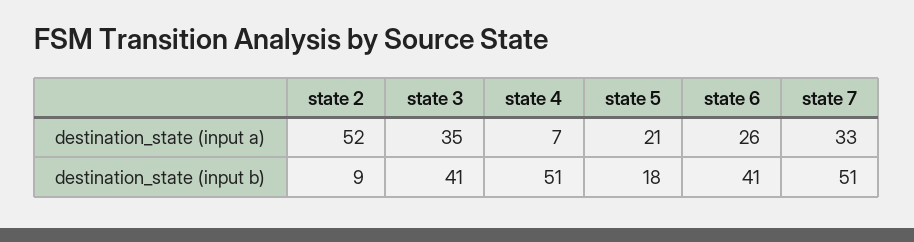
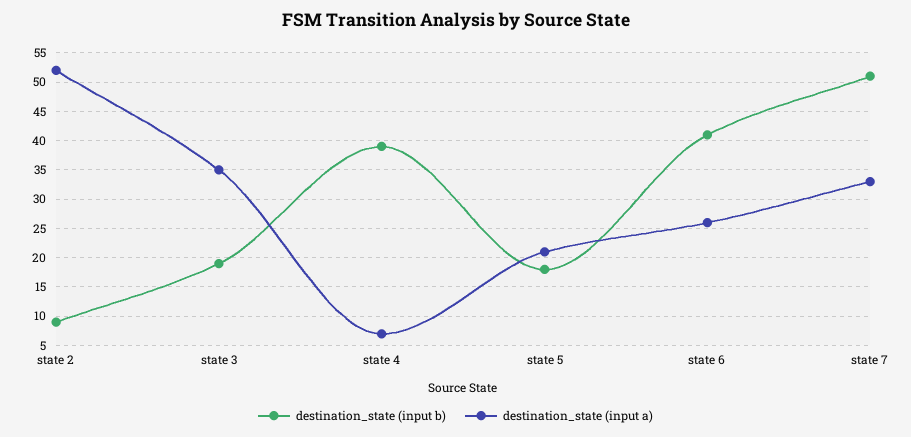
destination_state (input b), state 3: 41 -> 20
destination_state (input b), state 4: 51 -> 40

